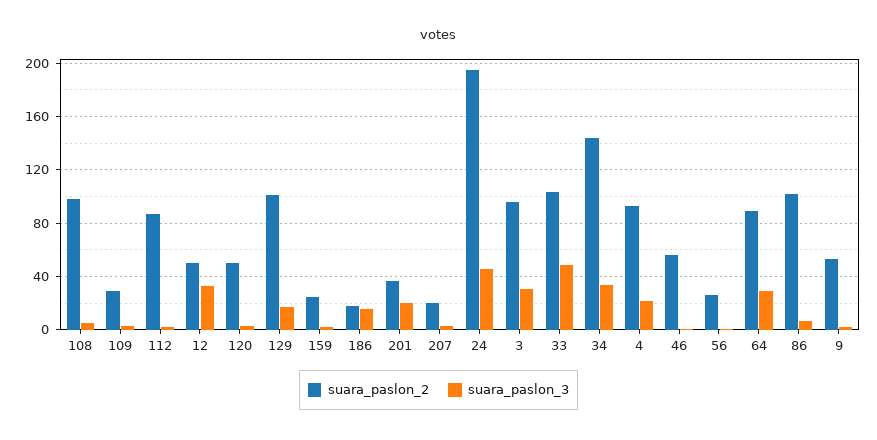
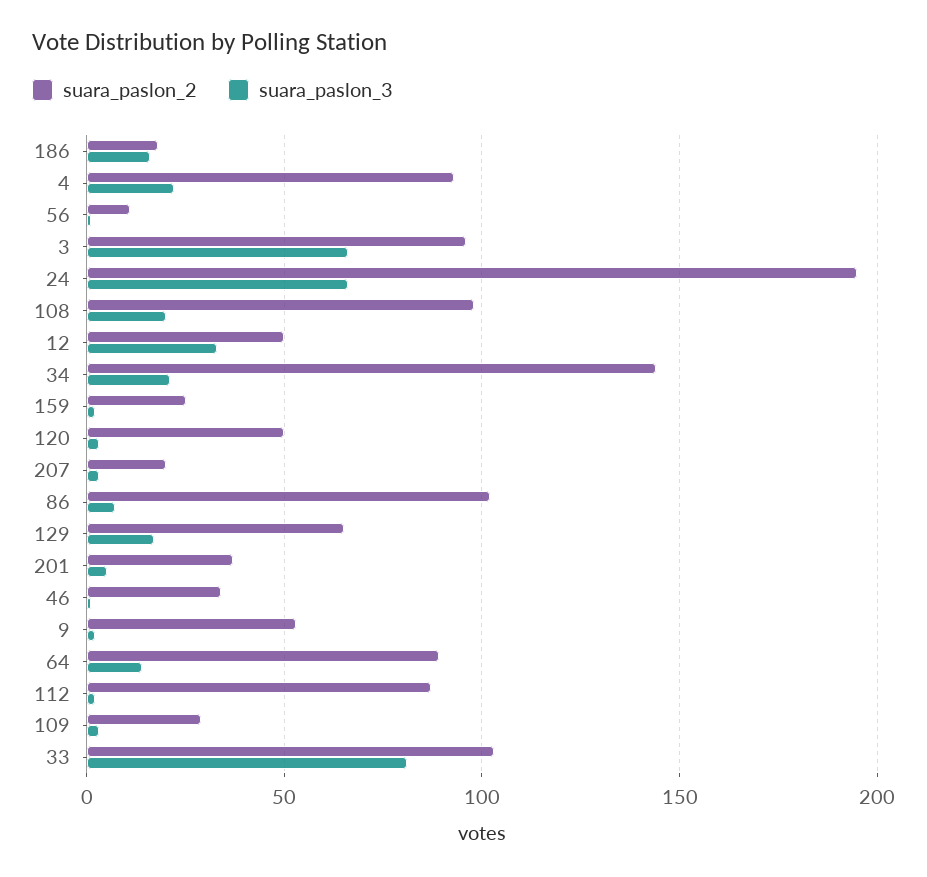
suara_paslon_3, 108: 5 -> 20
suara_paslon_2, 129: 100 -> 65
suara_paslon_3, 201: 20 -> 5
suara_paslon_3, 24: 45 -> 65
suara_paslon_3, 3: 30 -> 65
suara_paslon_3, 33: 50 -> 80
suara_paslon_3, 34: 35 -> 20
suara_paslon_2, 46: 55 -> 35
suara_paslon_2, 56: 25 -> 10
suara_paslon_3, 64: 30 -> 15

